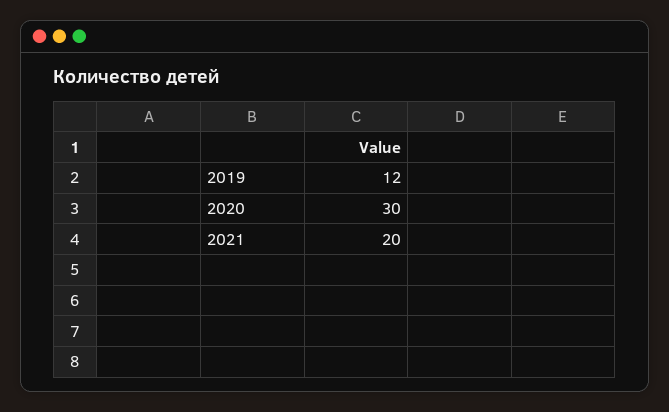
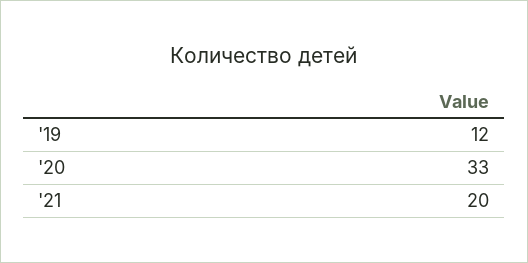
2020: 30 -> 33

